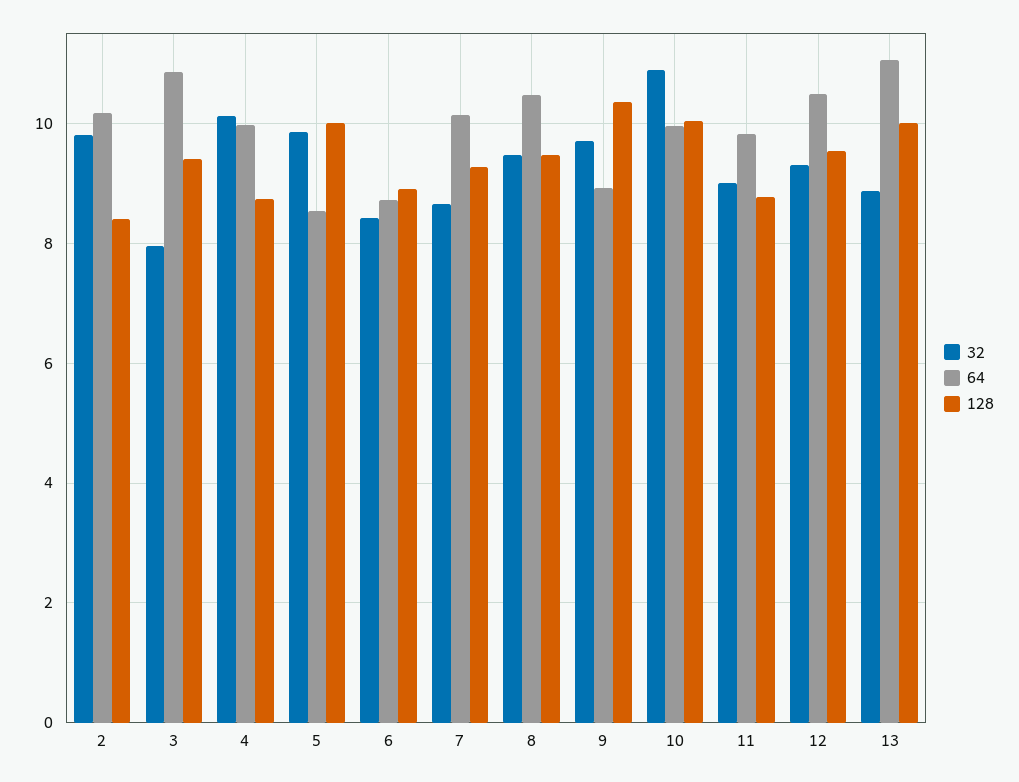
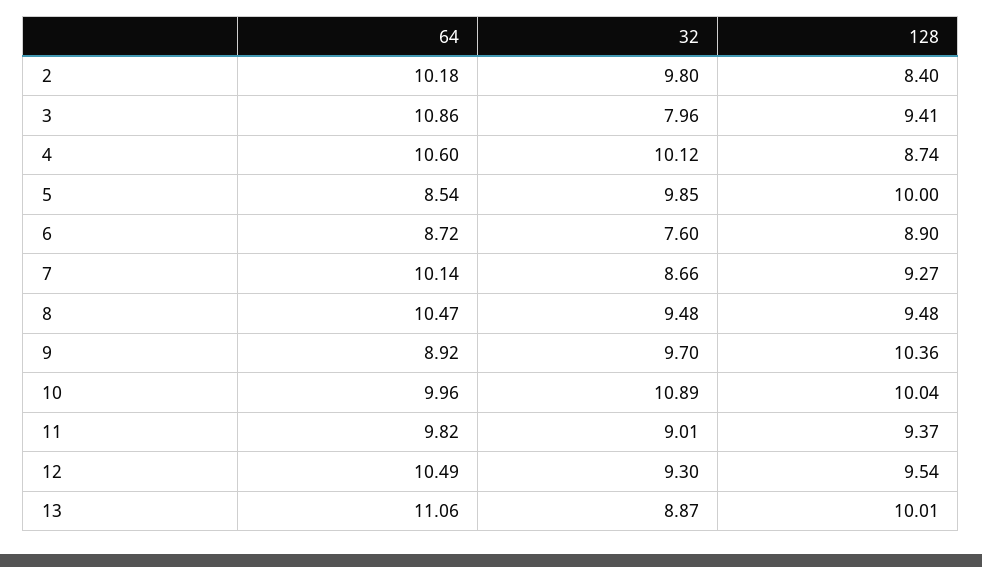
64, 4: 10 -> 10.6
32, 6: 8.4 -> 7.6
128, 11: 8.8 -> 9.37

